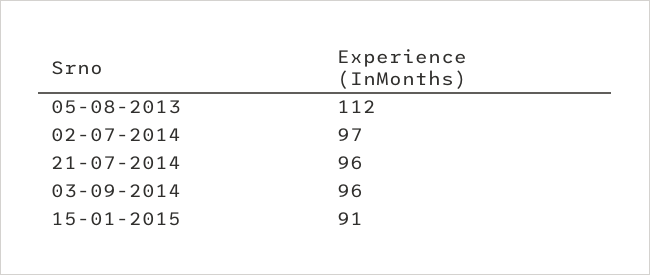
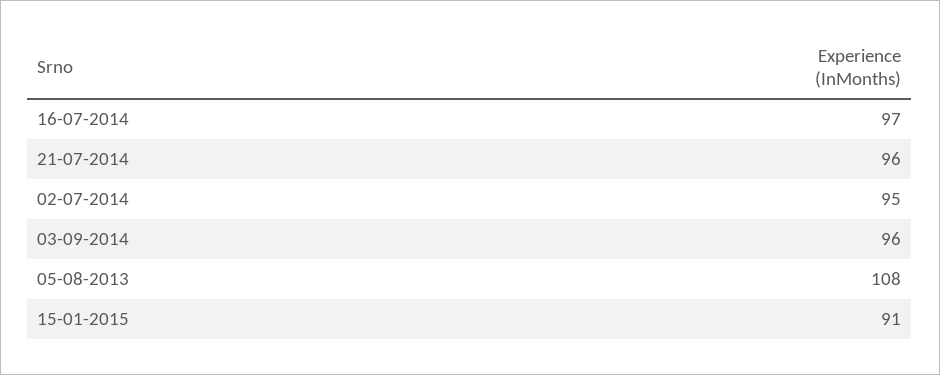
05-08-2013: 112 -> 108
02-07-2014: 97 -> 95
16-07-2014: none -> 97

